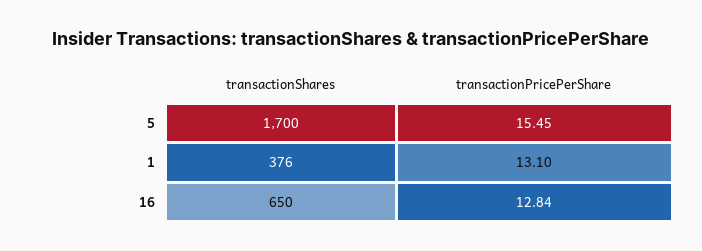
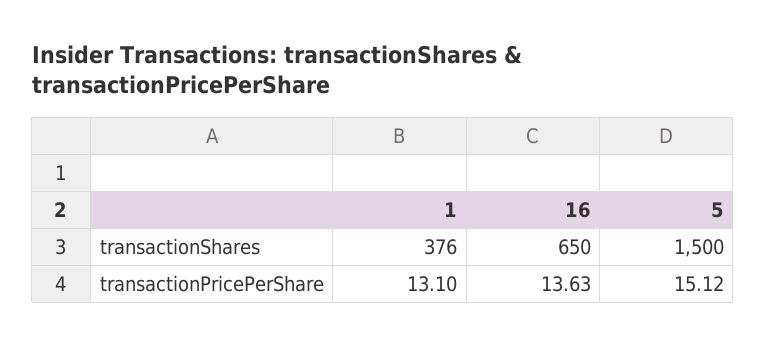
transactionShares, 5: 1700 -> 1500
transactionPricePerShare, 5: 15.45 -> 15.12
transactionPricePerShare, 16: 12.84 -> 13.63

